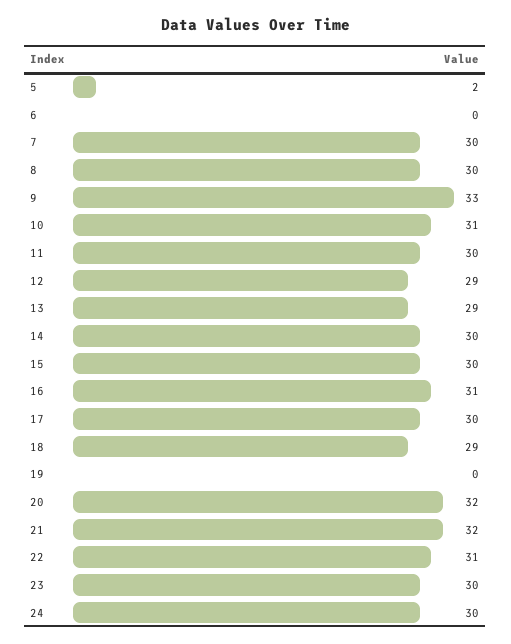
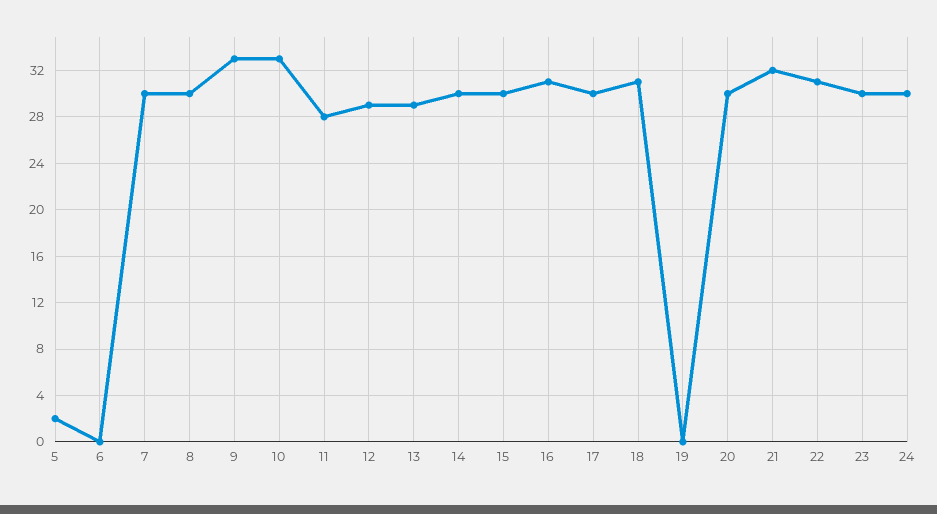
10: 31 -> 33
11: 30 -> 28
18: 29 -> 31
20: 32 -> 30

